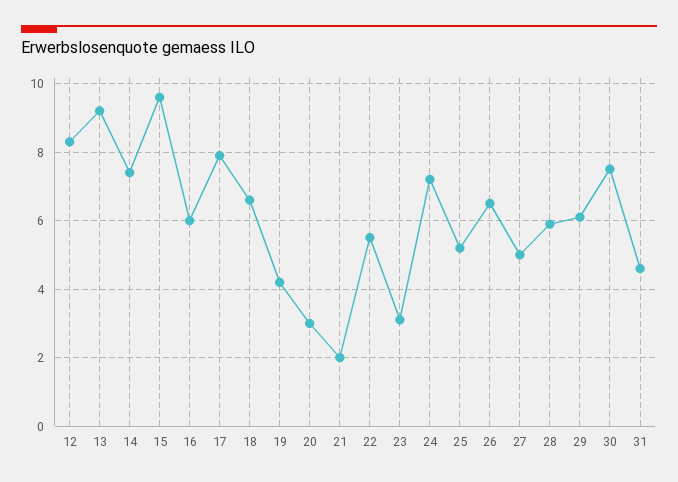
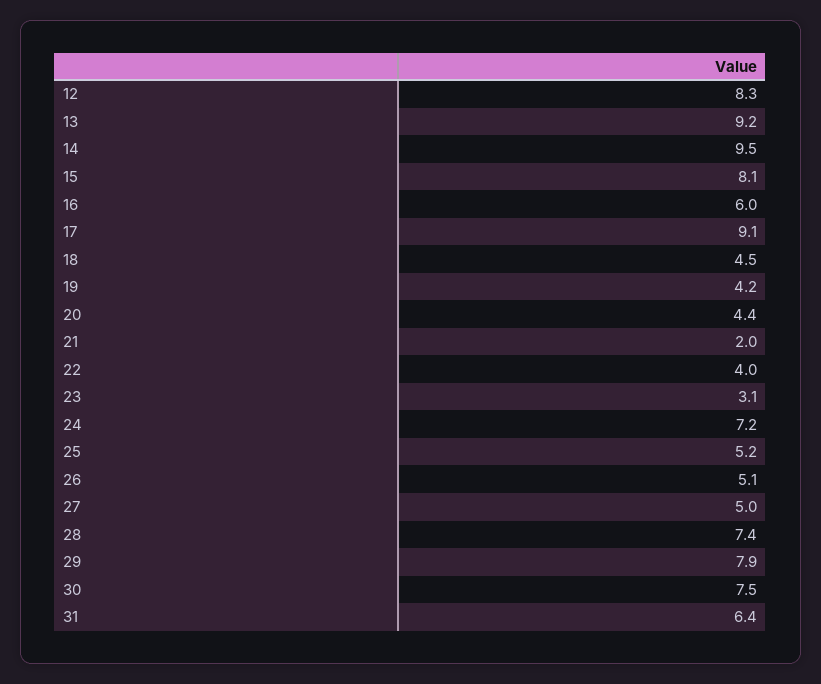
14: 7.5 -> 9.5
15: 9.5 -> 8.1
17: 8 -> 9.1
18: 6.5 -> 4.5
20: 3 -> 4.4
22: 5.5 -> 4
26: 6.5 -> 5.1
28: 6 -> 7.4
29: 6 -> 7.9
31: 4.5 -> 6.4

